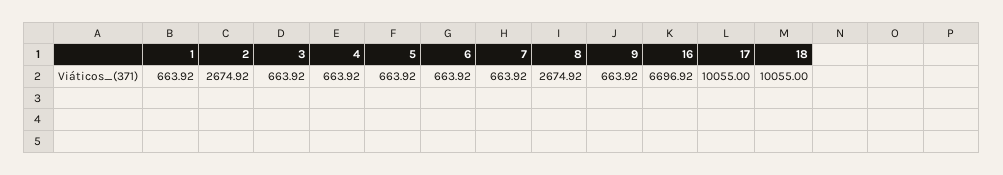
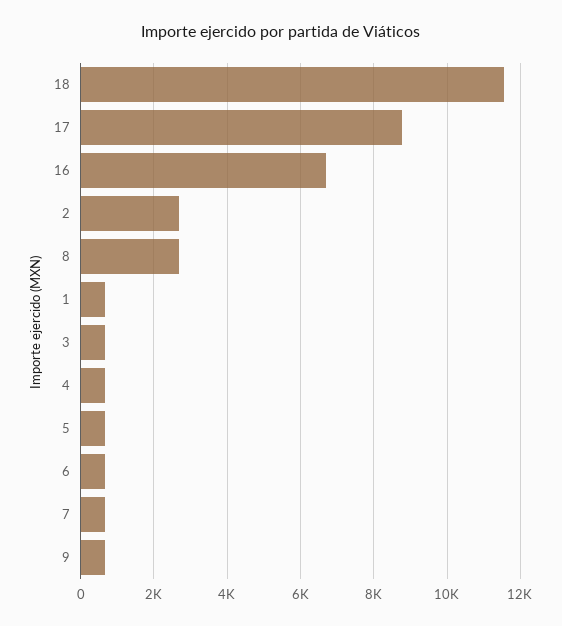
17: 10055 -> 8800
18: 10055 -> 11600

